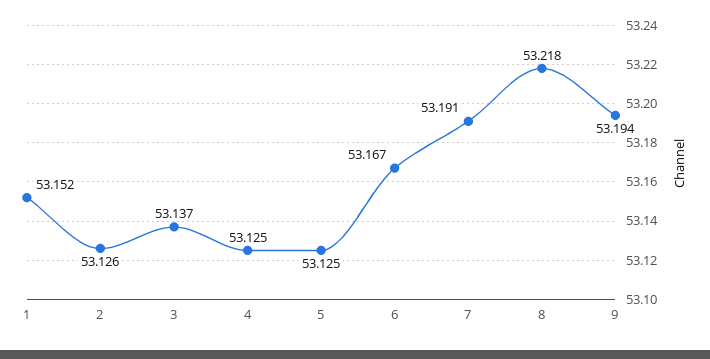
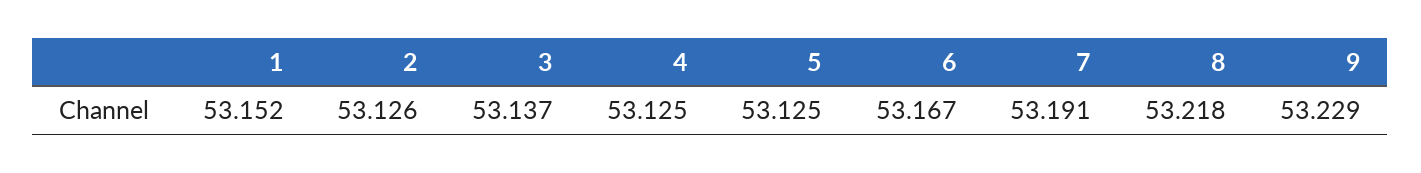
9: 53.194 -> 53.229

